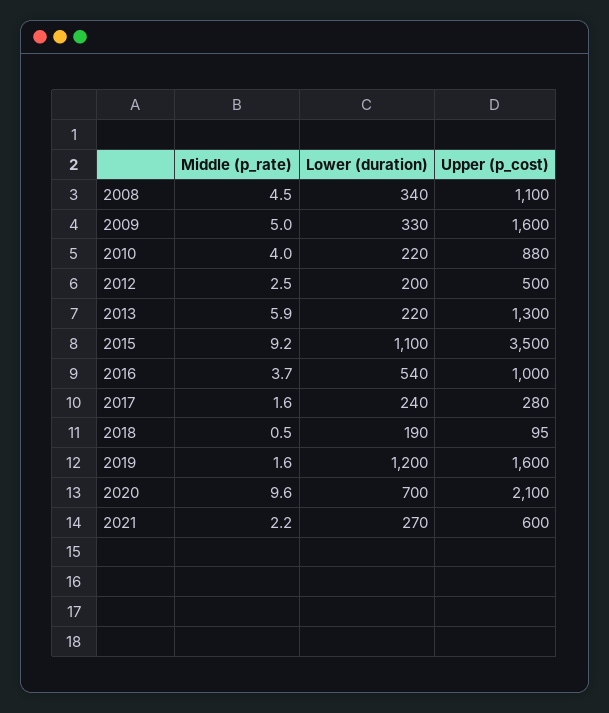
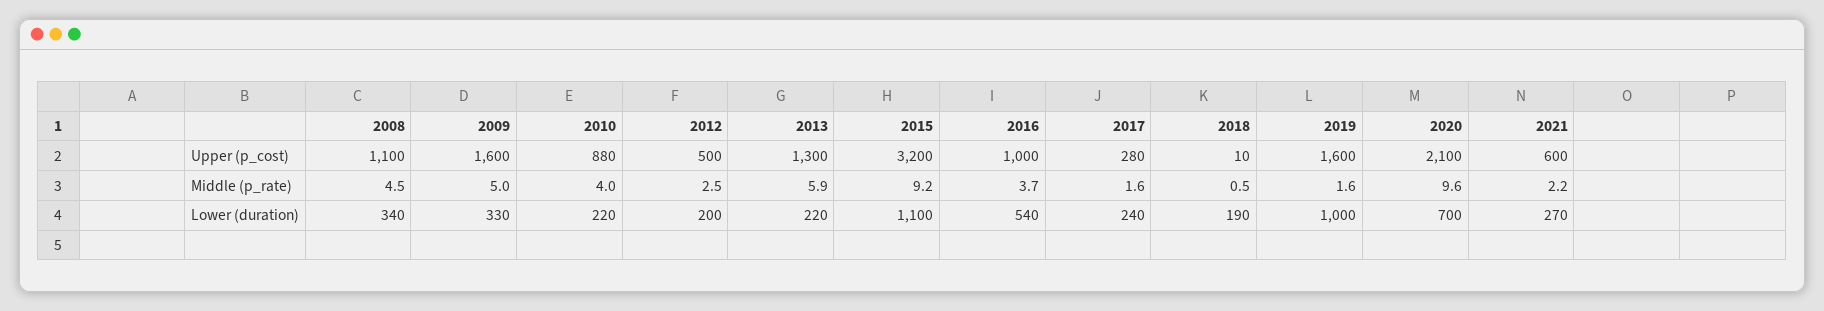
Upper (p_cost), 2015: 3500 -> 3200
Upper (p_cost), 2018: 95 -> 10
Lower (duration), 2019: 1200 -> 1000

